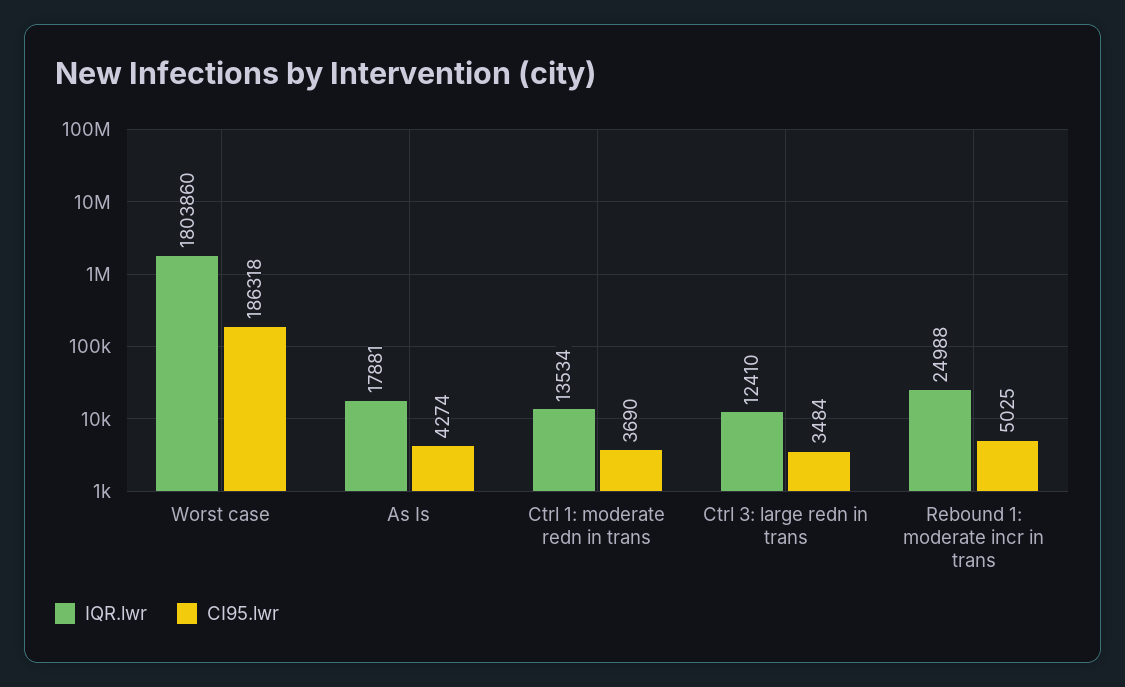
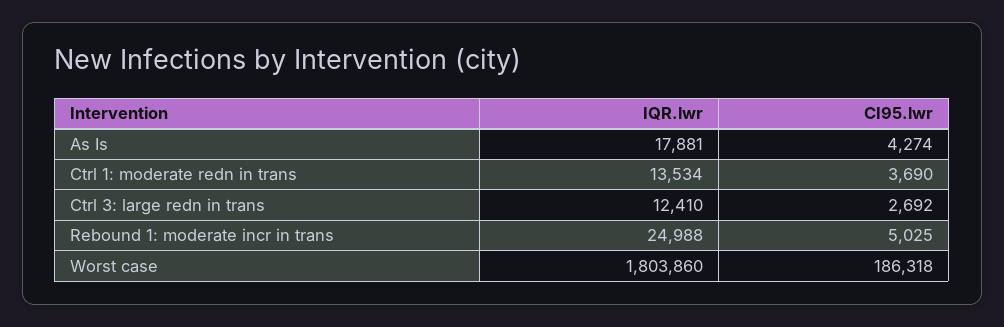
CI95.lwr, Ctrl 3: large redn in trans: 3484 -> 2692

